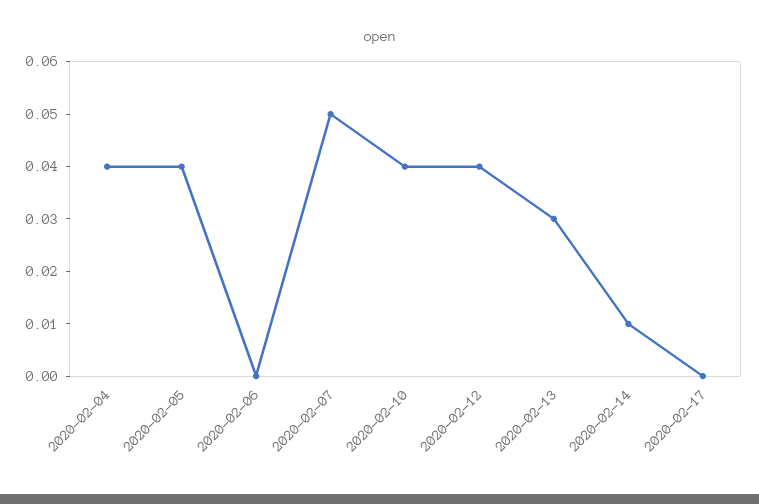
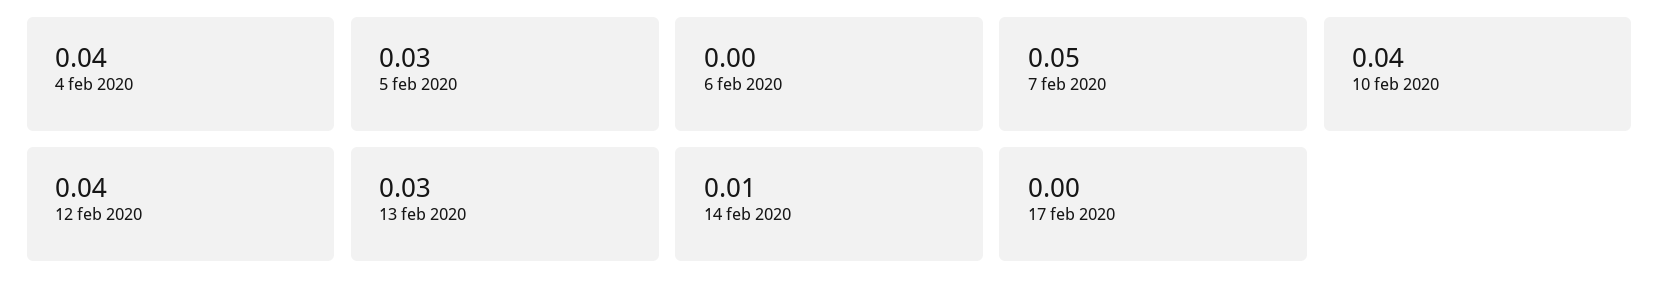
2020-02-05: 0.04 -> 0.03

